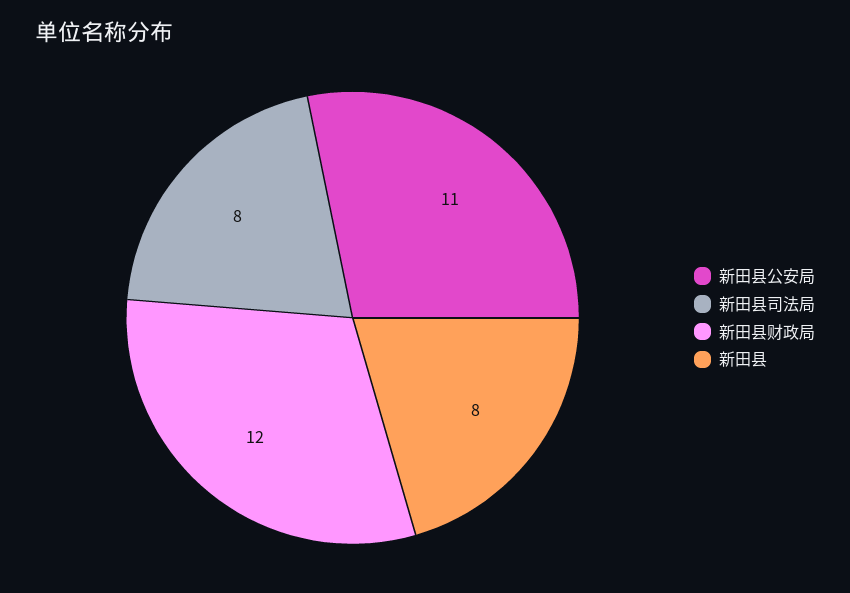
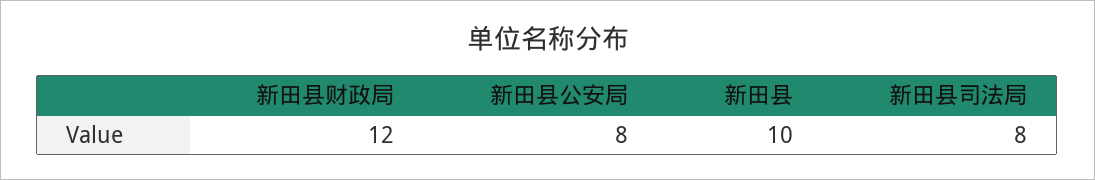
新田县公安局: 11 -> 8
新田县: 8 -> 10

